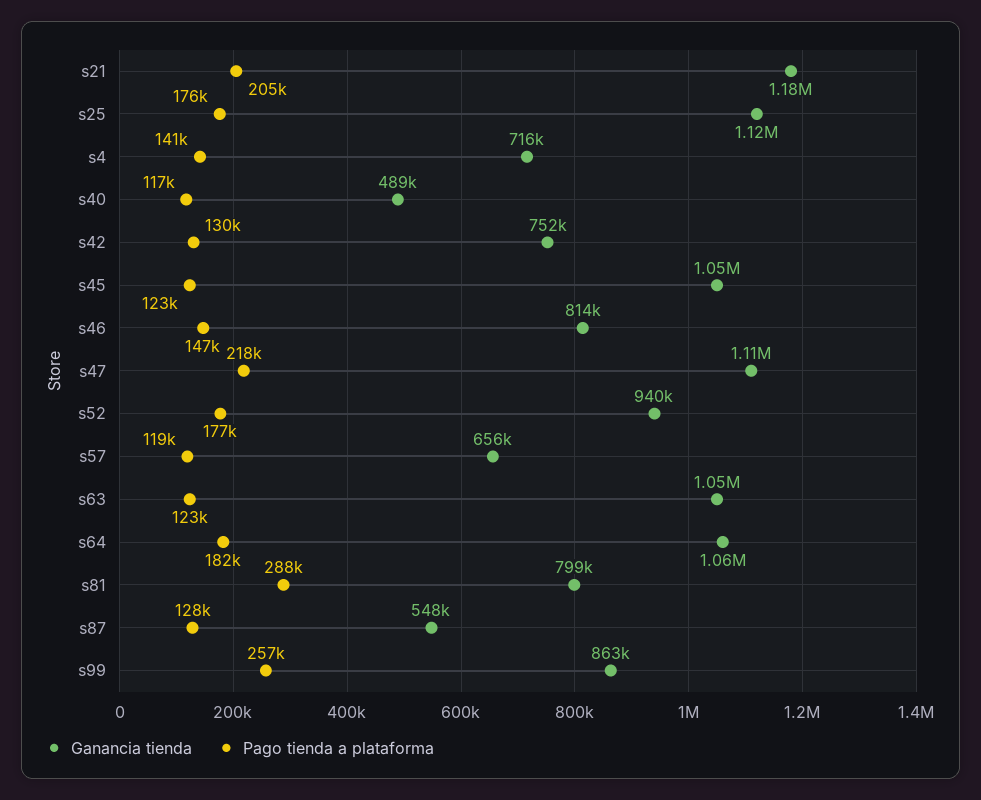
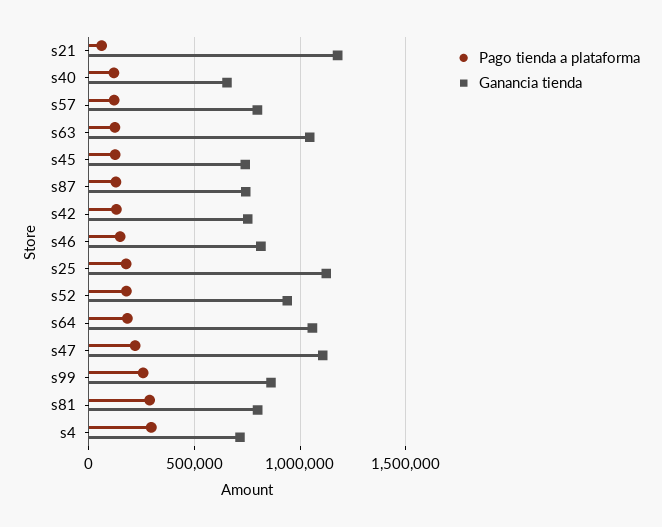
Pago tienda a plataforma, s21: 205000 -> 50000
Pago tienda a plataforma, s4: 141000 -> 300000
Ganancia tienda, s40: 489000 -> 650000
Ganancia tienda, s45: 1050000 -> 750000
Ganancia tienda, s57: 656000 -> 800000
Ganancia tienda, s87: 548000 -> 750000

